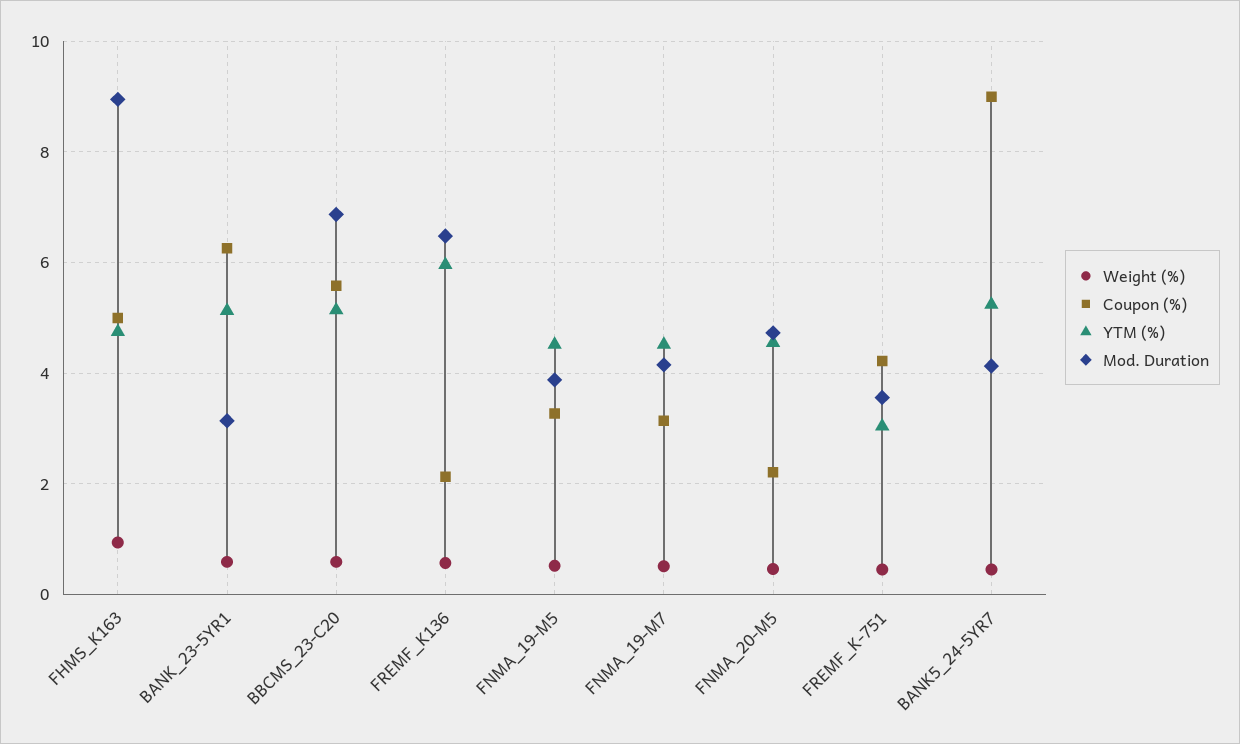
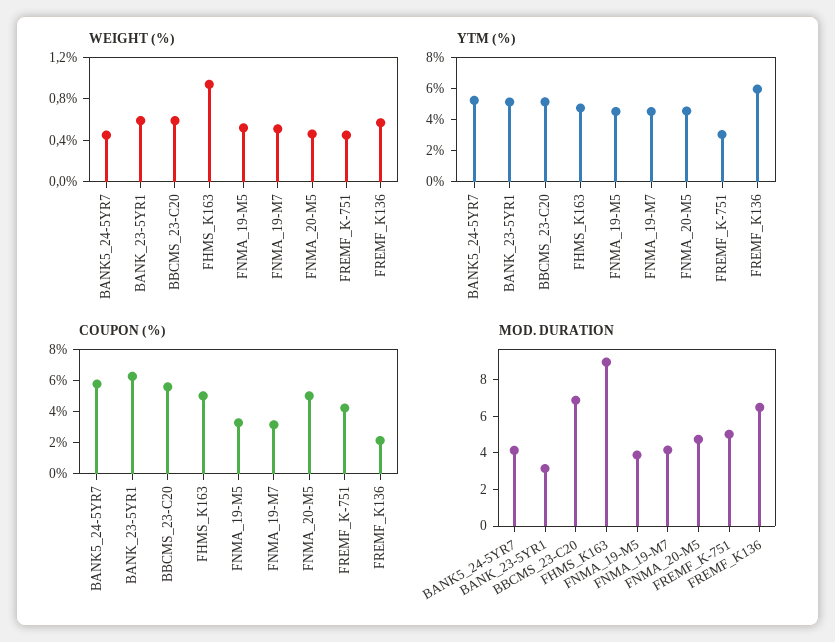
Coupon (%), FNMA_20-M5: 2.2 -> 5
Mod. Duration, FREMF_K-751: 3.6 -> 5
Coupon (%), BANK5_24-5YR7: 9 -> 6

